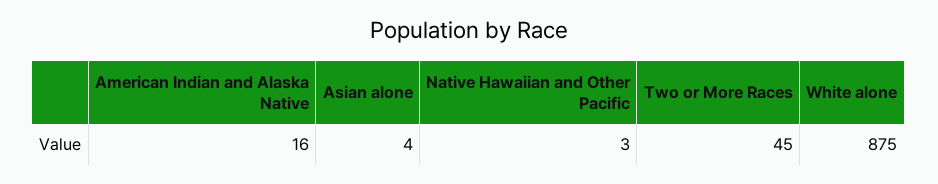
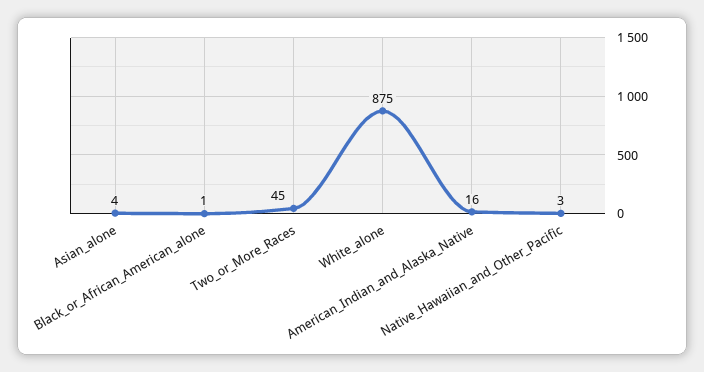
Black_or_African_American_alone: none -> 1

